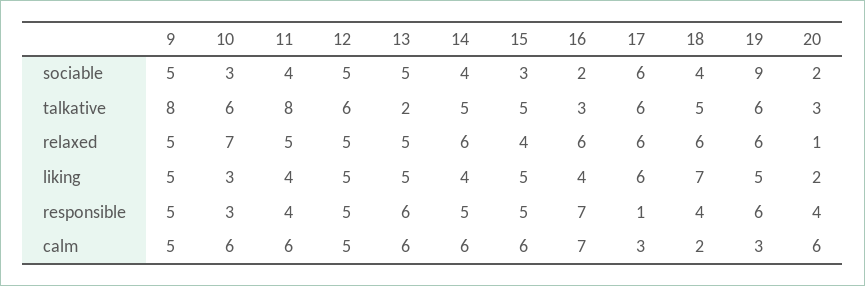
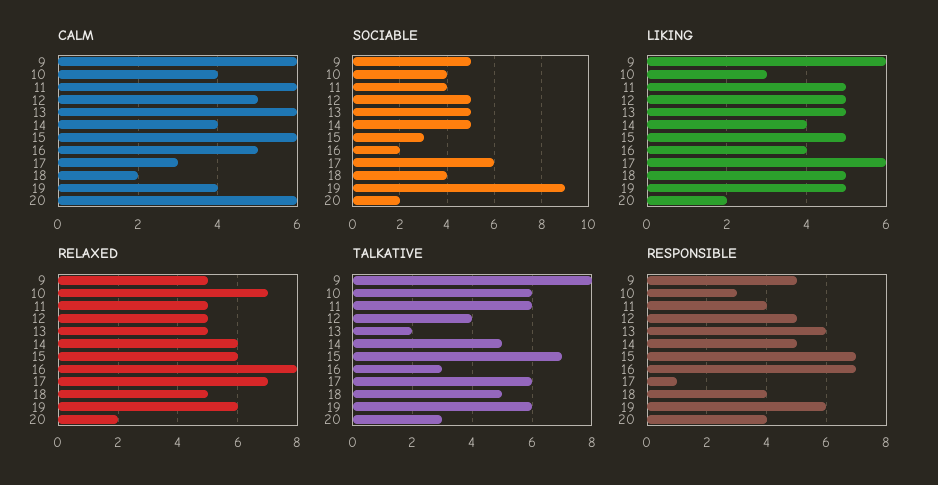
sociable, 10: 3 -> 4
sociable, 14: 4 -> 5
talkative, 11: 8 -> 6
talkative, 12: 6 -> 4
talkative, 15: 5 -> 7
relaxed, 15: 4 -> 6
relaxed, 16: 6 -> 8
relaxed, 17: 6 -> 7
relaxed, 18: 6 -> 5
relaxed, 20: 1 -> 2
liking, 9: 5 -> 6
liking, 11: 4 -> 5
liking, 18: 7 -> 5
responsible, 15: 5 -> 7
calm, 9: 5 -> 6
calm, 10: 6 -> 4
calm, 14: 6 -> 4
calm, 16: 7 -> 5
calm, 19: 3 -> 4

